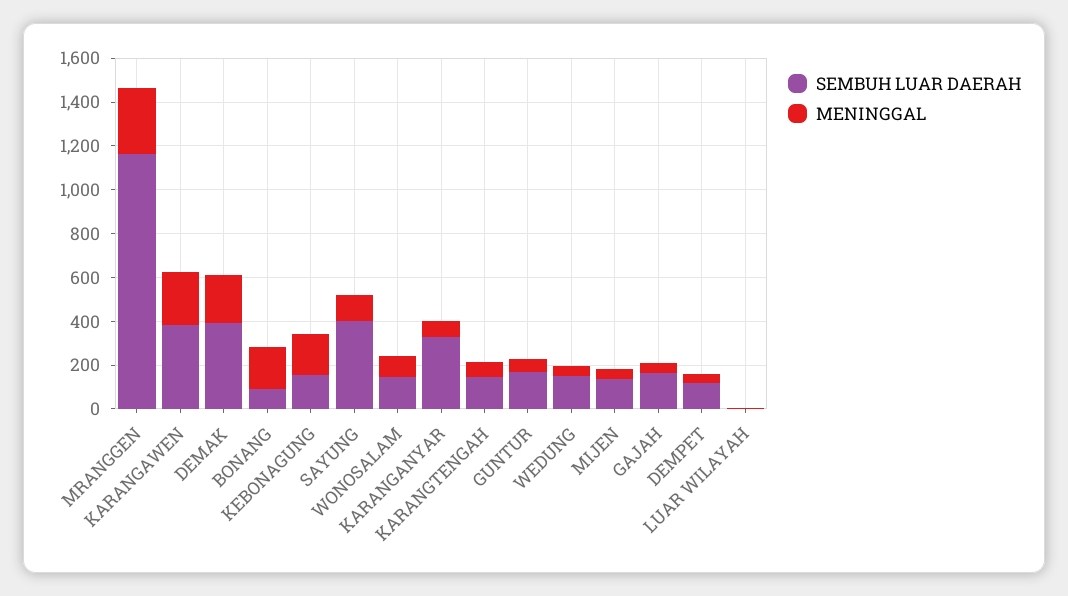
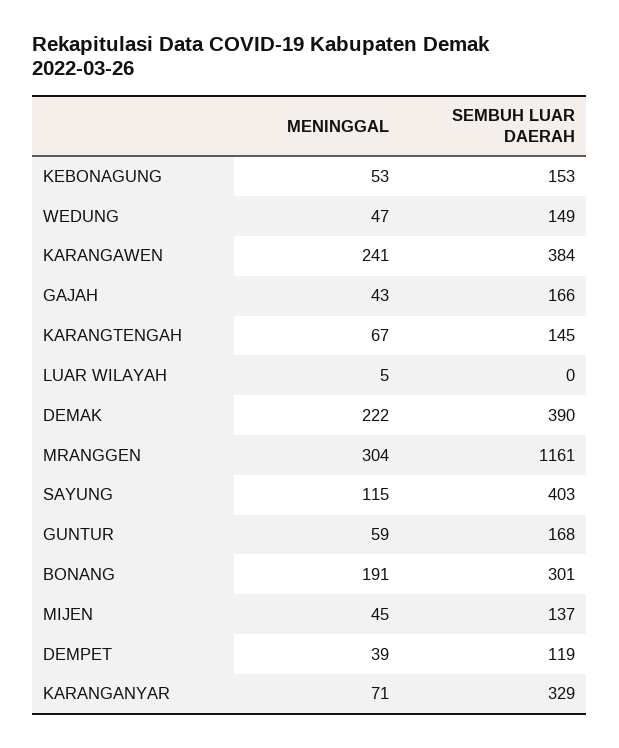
SEMBUH LUAR DAERAH, BONANG: 100 -> 301
MENINGGAL, KEBONAGUNG: 200 -> 53
SEMBUH LUAR DAERAH, WONOSALAM: 150 -> none
MENINGGAL, WONOSALAM: 100 -> none

